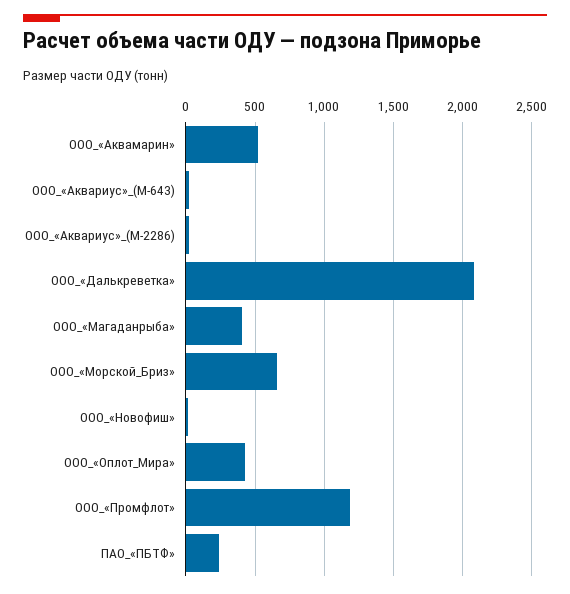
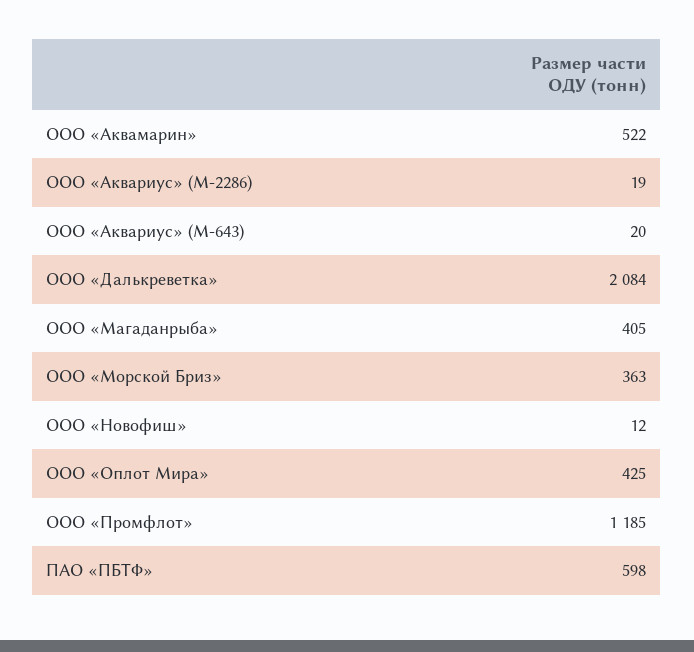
ООО_«Морской_Бриз»: 650 -> 363
ПАО_«ПБТФ»: 250 -> 598

